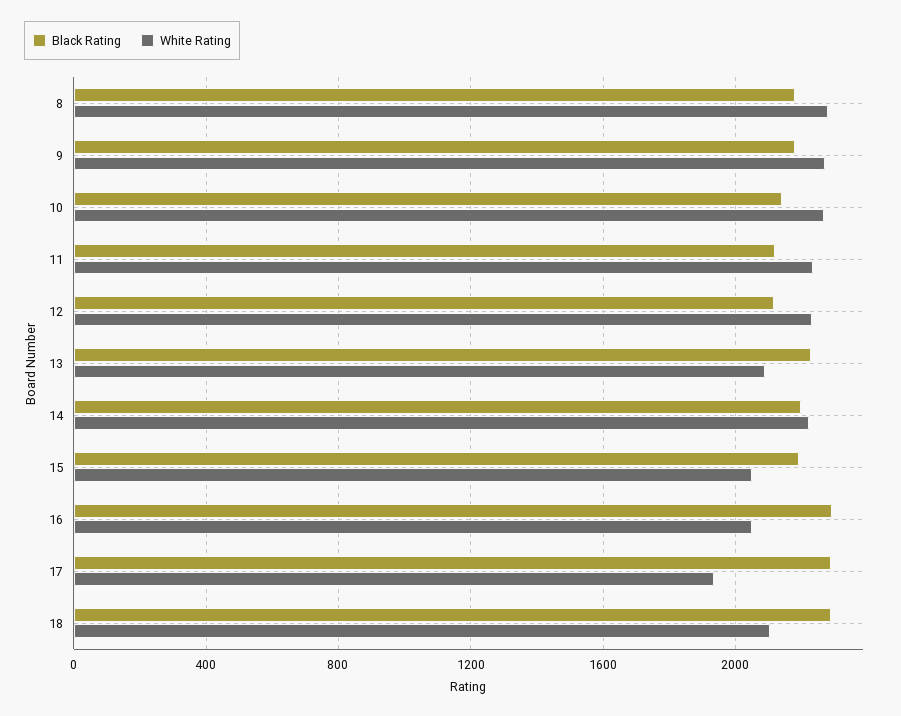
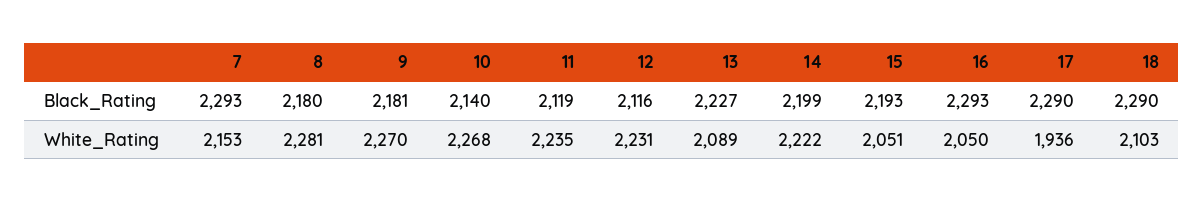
Black Rating, 7: none -> 2293
White Rating, 7: none -> 2153

